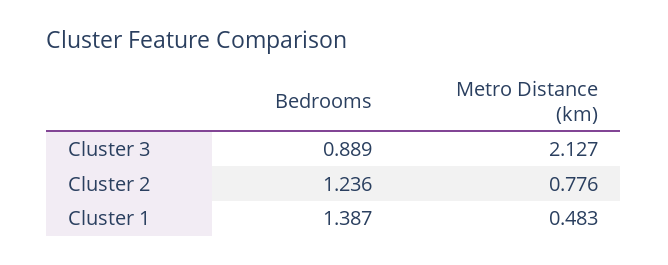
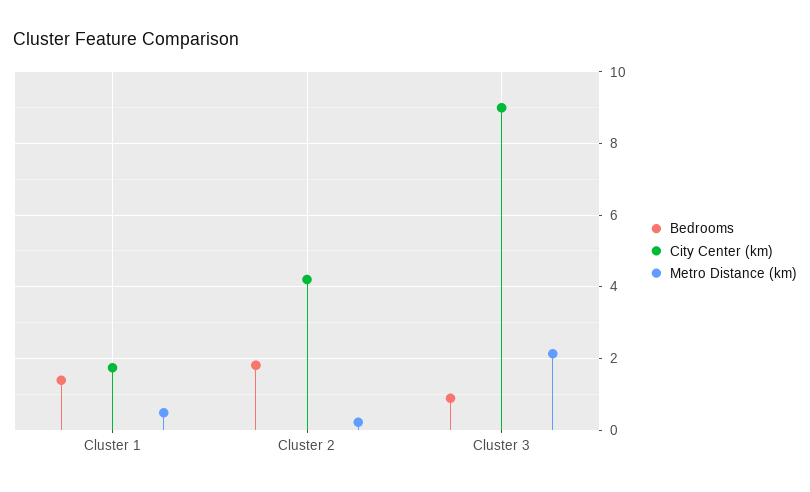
Bedrooms, Cluster 2: 1.236 -> 1.8
Metro Distance (km), Cluster 2: 0.776 -> 0.2
City Center (km), Cluster 1: none -> 1.8
City Center (km), Cluster 2: none -> 4.2
City Center (km), Cluster 3: none -> 9

